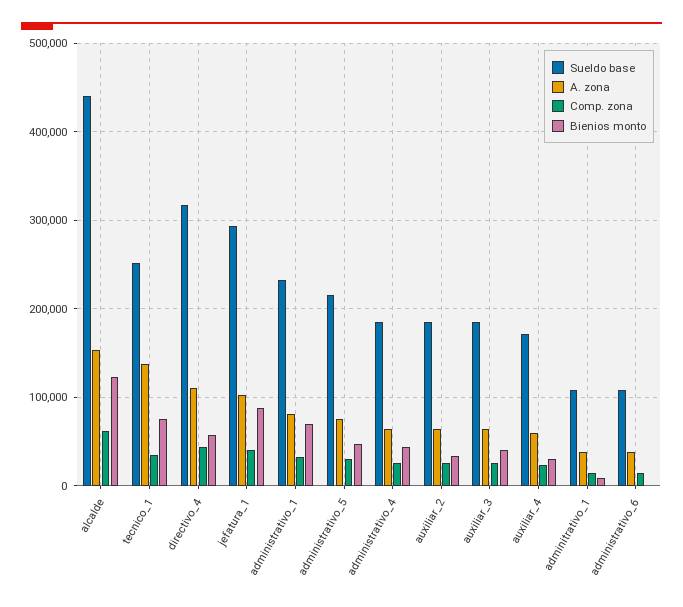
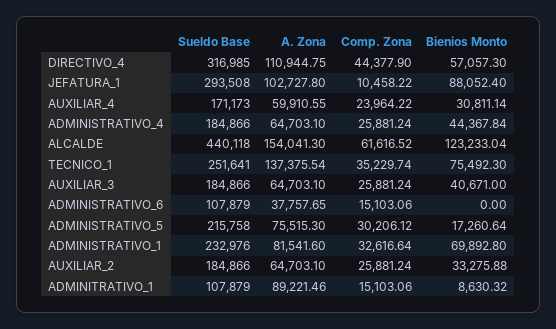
Comp. zona, jefatura_1: 40000 -> 10458.22
Bienios monto, administrativo_5: 50000 -> 17260.64
A. zona, adminitrativo_1: 40000 -> 89221.46

